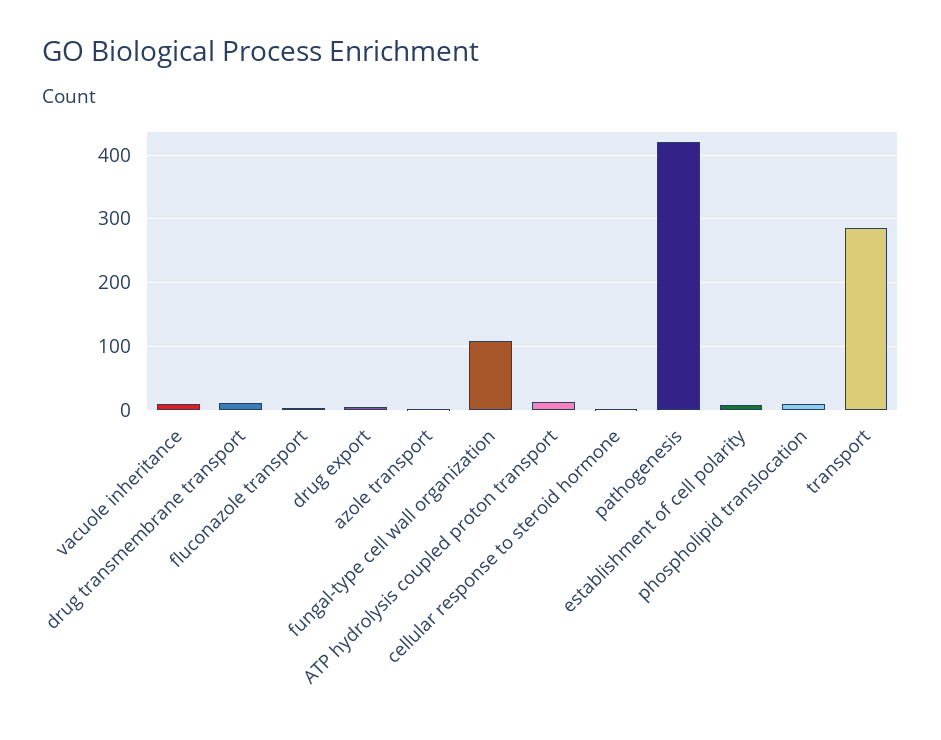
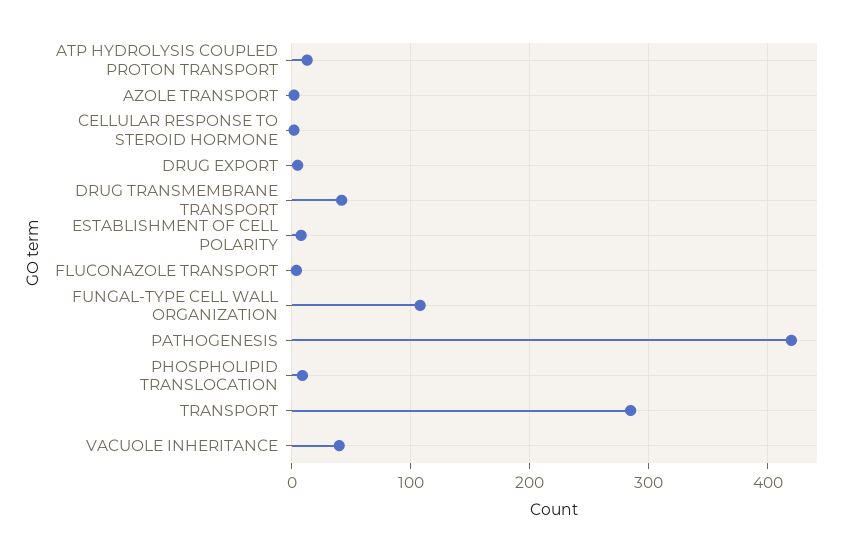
vacuole inheritance: 10 -> 40
drug transmembrane transport: 10 -> 40

